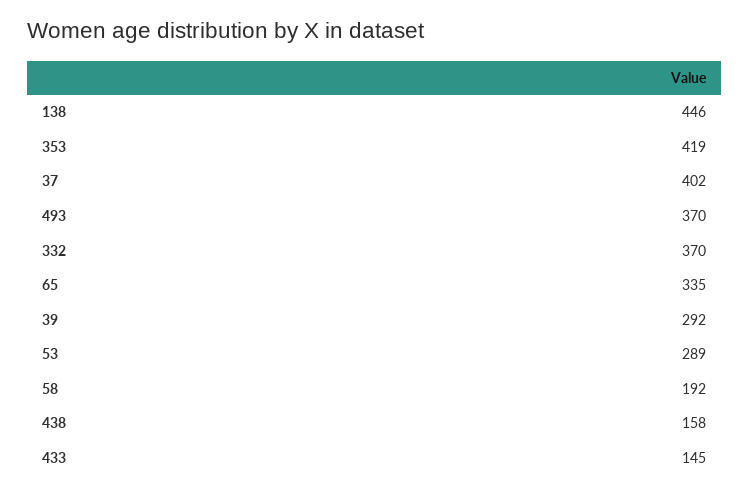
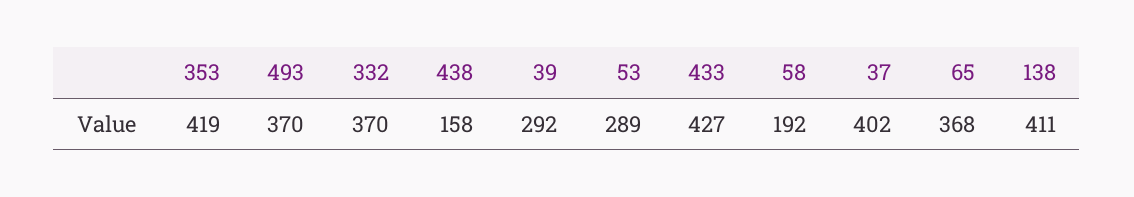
138: 446 -> 411
65: 335 -> 368
433: 145 -> 427

